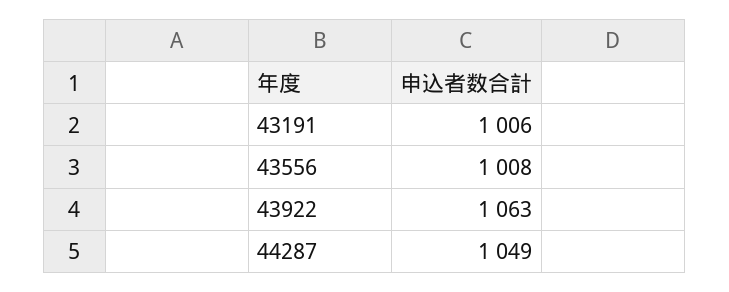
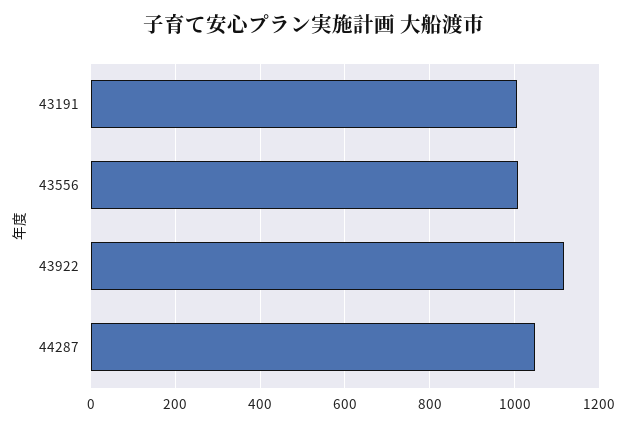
43922: 1063 -> 1120

